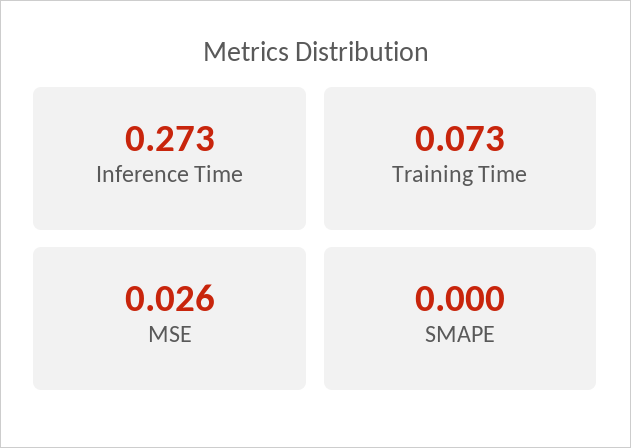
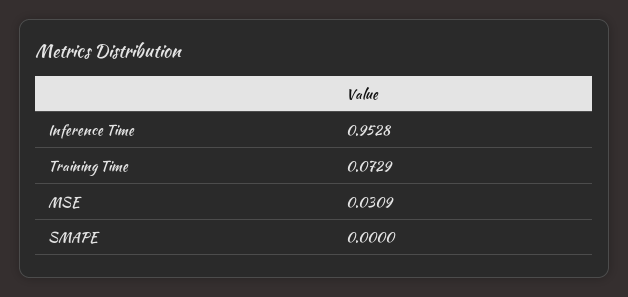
Inference Time: 0.273 -> 0.9528
MSE: 0.026 -> 0.0309

